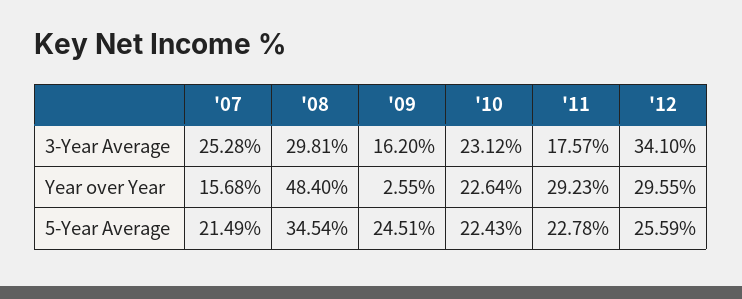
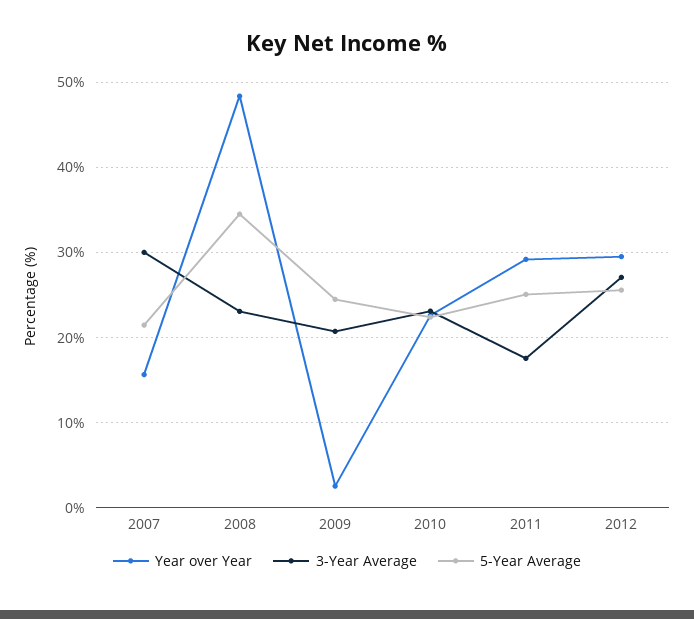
3-Year Average, '07: 25.28 -> 30
3-Year Average, '08: 29.81 -> 23
3-Year Average, '09: 16.2 -> 21
3-Year Average, '12: 34.1 -> 27
5-Year Average, '11: 22.78 -> 25

